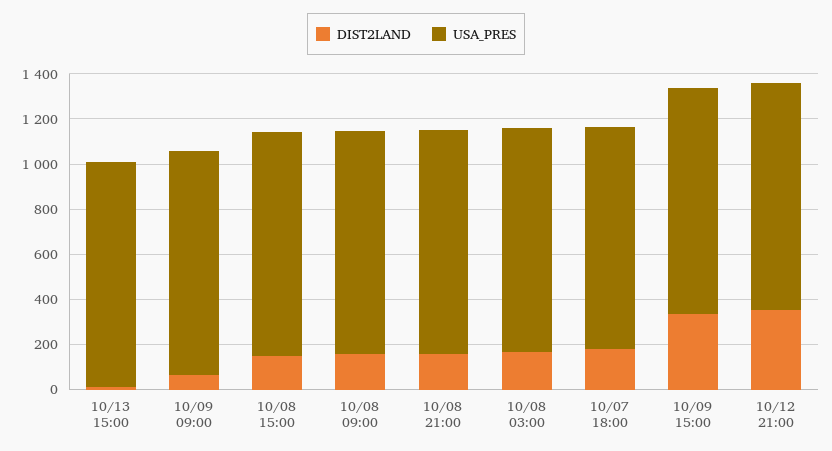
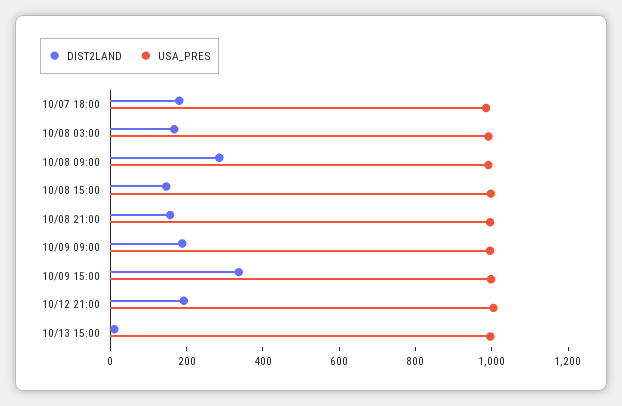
DIST2LAND, 10/09 09:00: 50 -> 200
DIST2LAND, 10/08 09:00: 150 -> 300
DIST2LAND, 10/12 21:00: 350 -> 200

